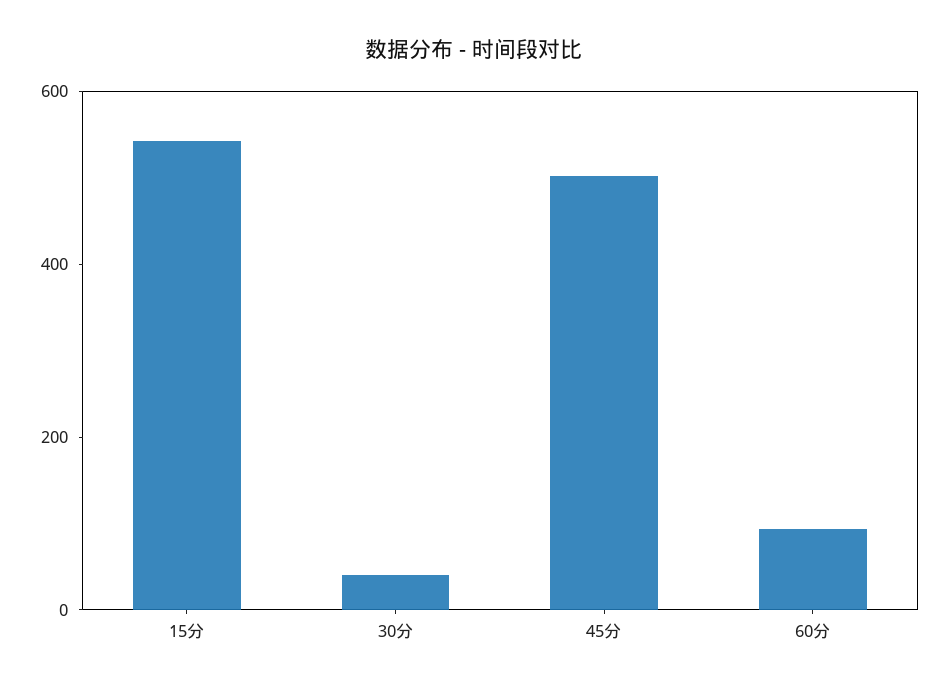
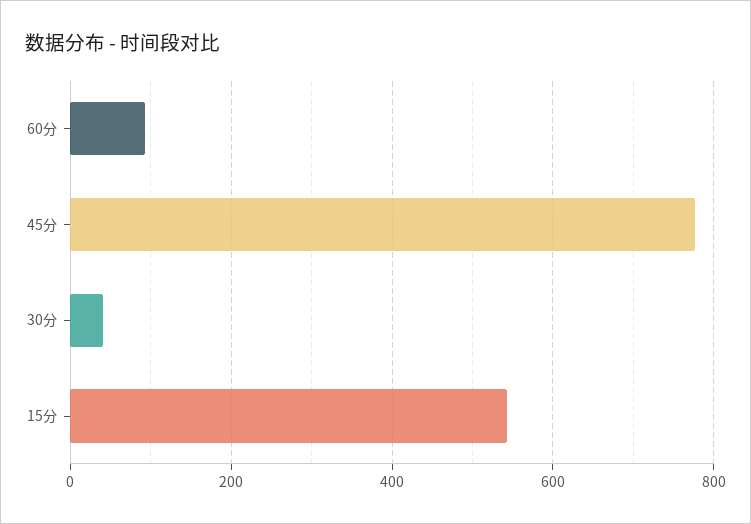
45分: 500 -> 780

